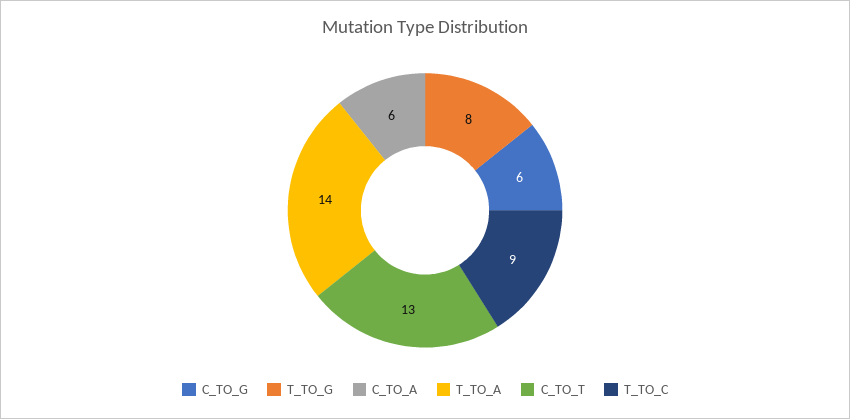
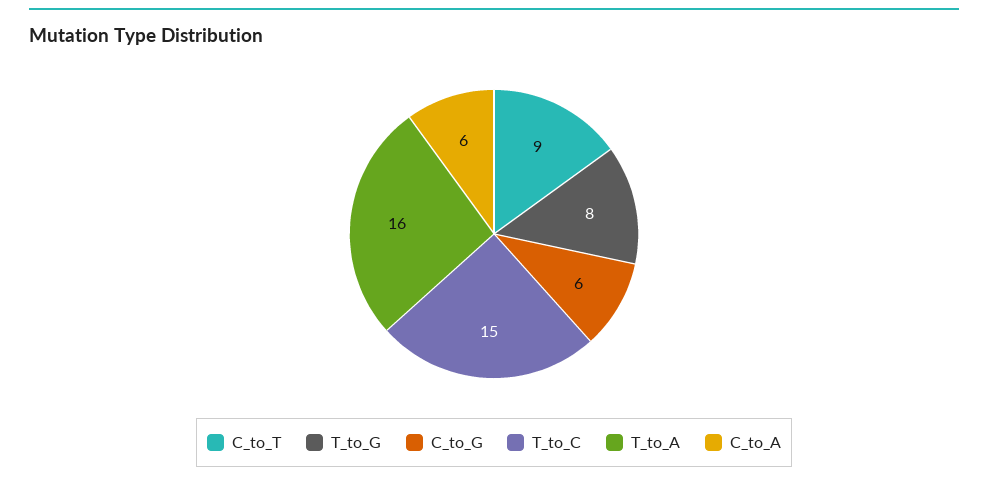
T_TO_A: 14 -> 16
C_TO_T: 13 -> 9
T_TO_C: 9 -> 15

